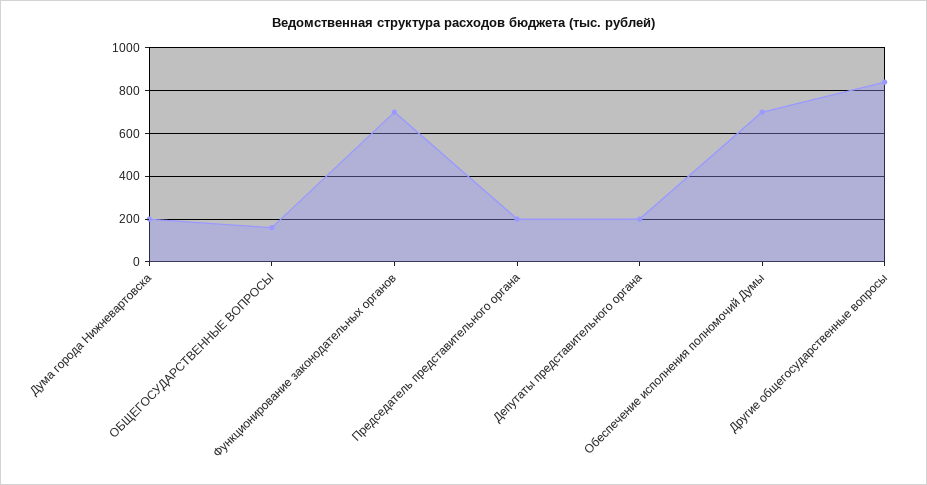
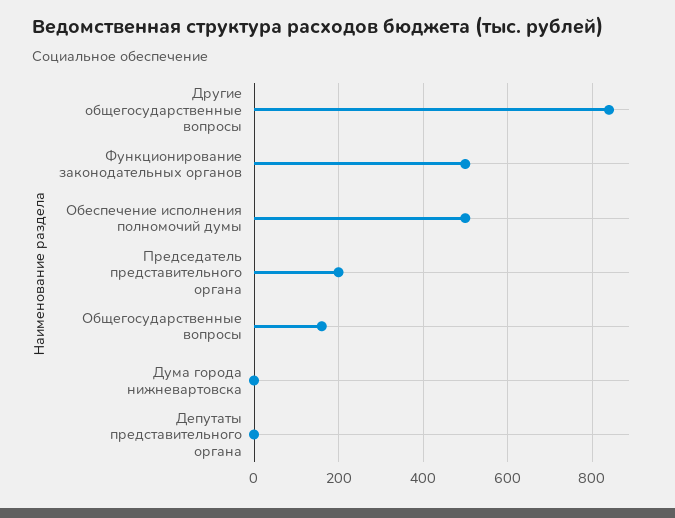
Дума города Нижневартовска: 200 -> 0
Функционирование законодательных органов: 700 -> 500
Депутаты представительного органа: 200 -> 0
Обеспечение исполнения полномочий Думы: 700 -> 500

